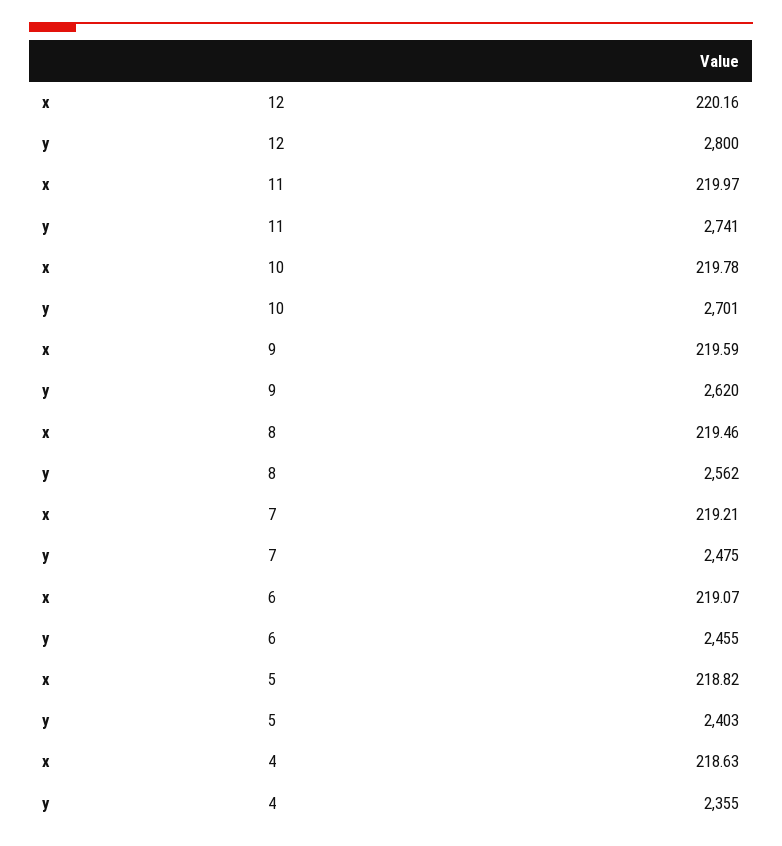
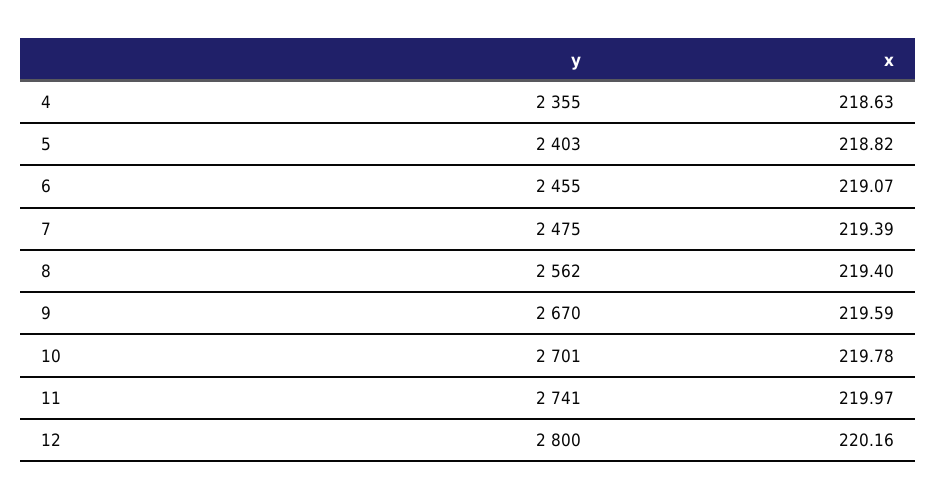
y, 9: 2620 -> 2670
x, 8: 219.46 -> 219.4
x, 7: 219.21 -> 219.39

